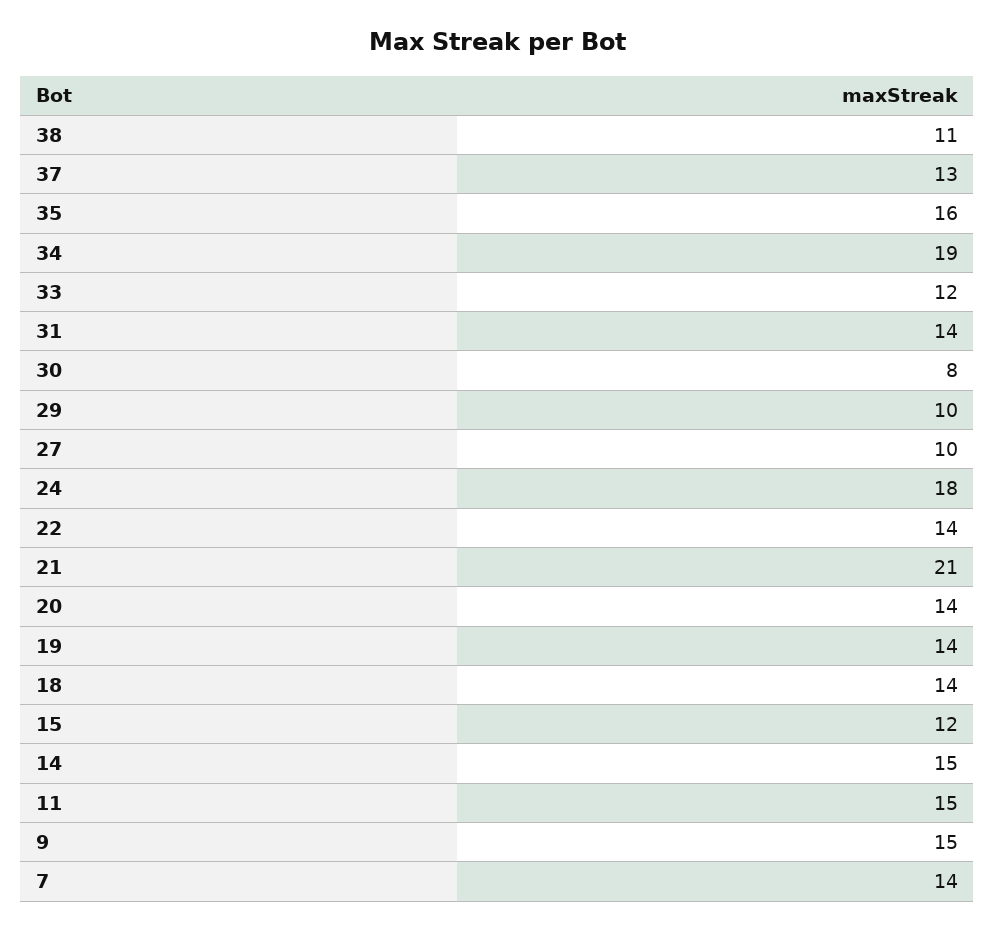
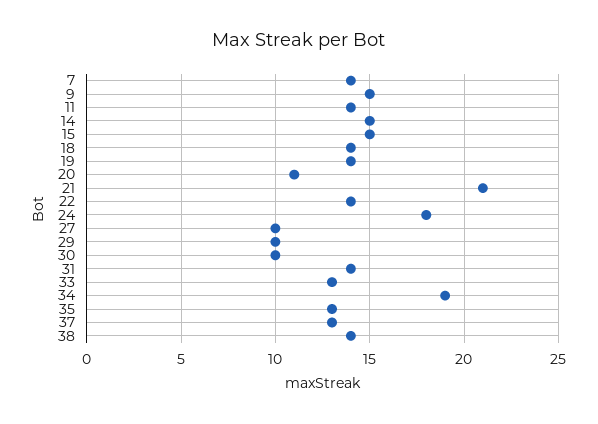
38: 11 -> 14
35: 16 -> 13
33: 12 -> 13
30: 8 -> 10
20: 14 -> 11
15: 12 -> 15
11: 15 -> 14

